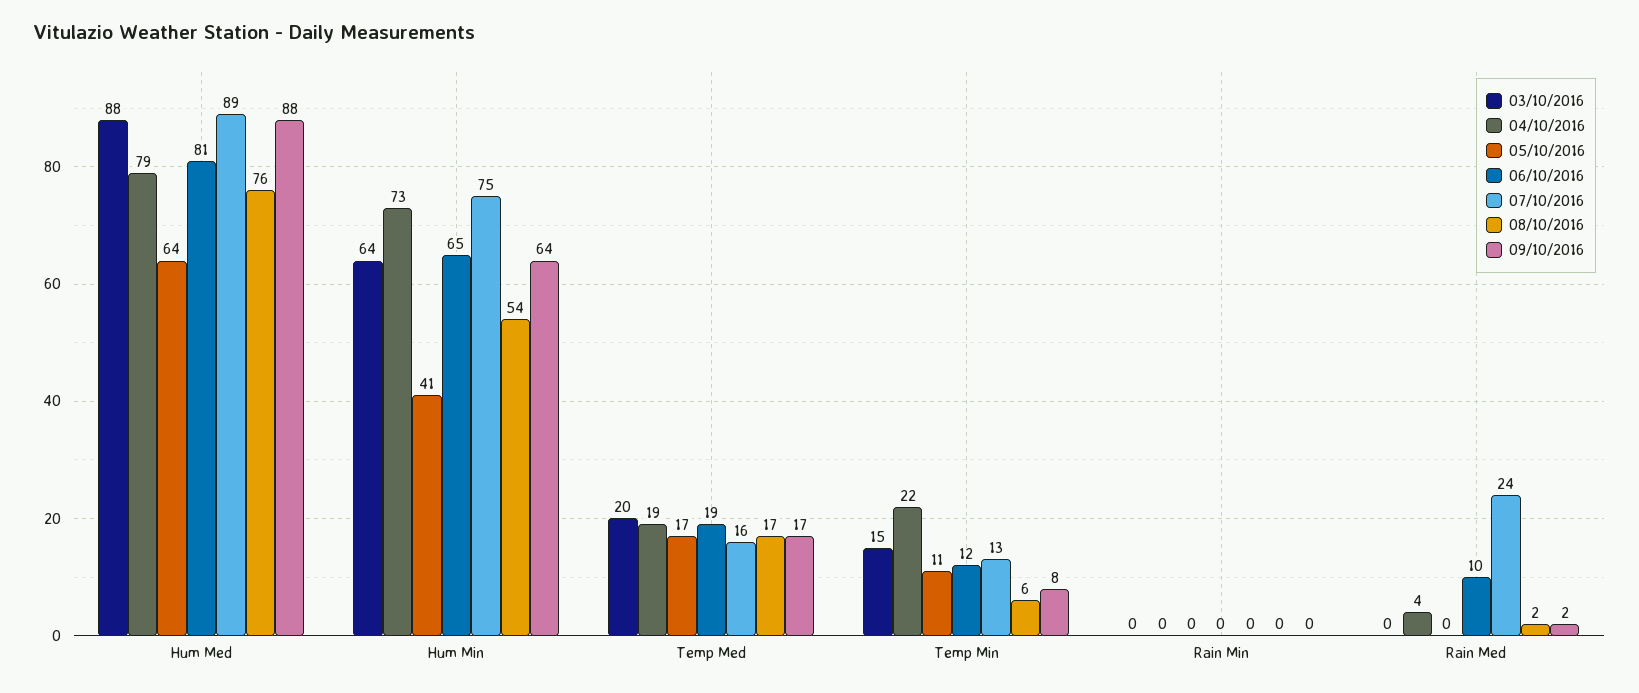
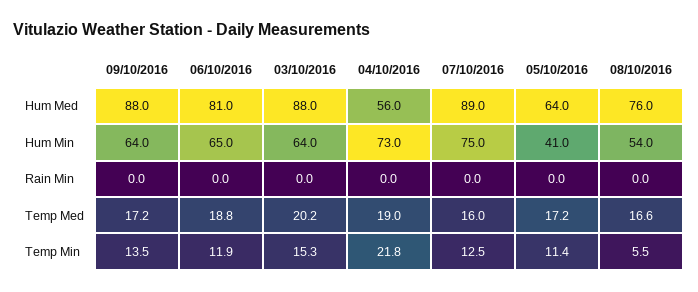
04/10/2016, Hum Med: 79 -> 56
09/10/2016, Temp Min: 8 -> 13.5
03/10/2016, Rain Med: 0 -> none
04/10/2016, Rain Med: 4 -> none
05/10/2016, Rain Med: 0 -> none
06/10/2016, Rain Med: 10 -> none
07/10/2016, Rain Med: 24 -> none
08/10/2016, Rain Med: 2 -> none
09/10/2016, Rain Med: 2 -> none

